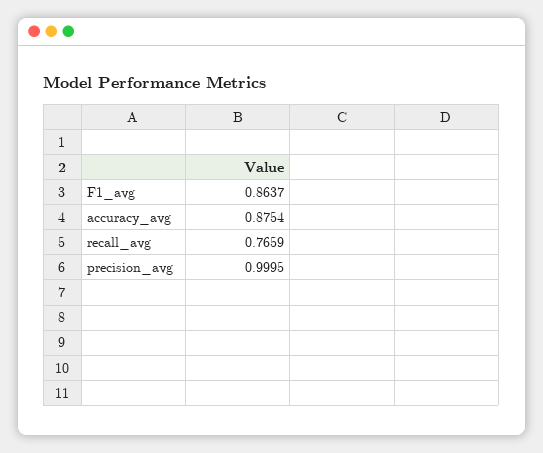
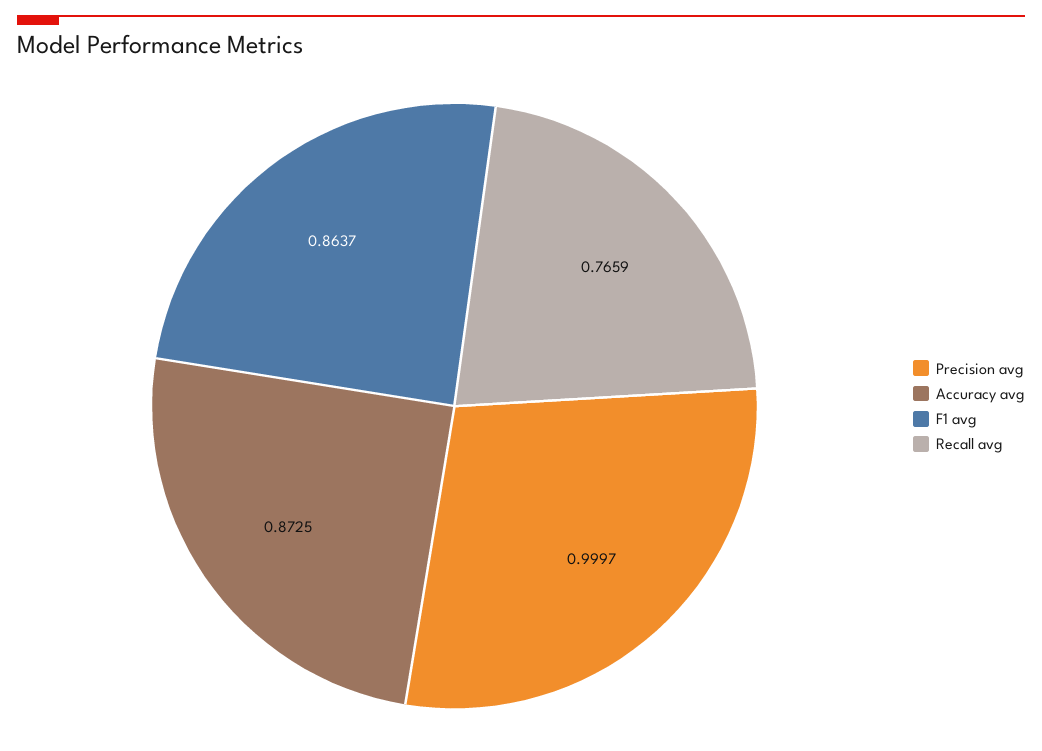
accuracy_avg: 0.8754 -> 0.8725
precision_avg: 0.9995 -> 0.9997

